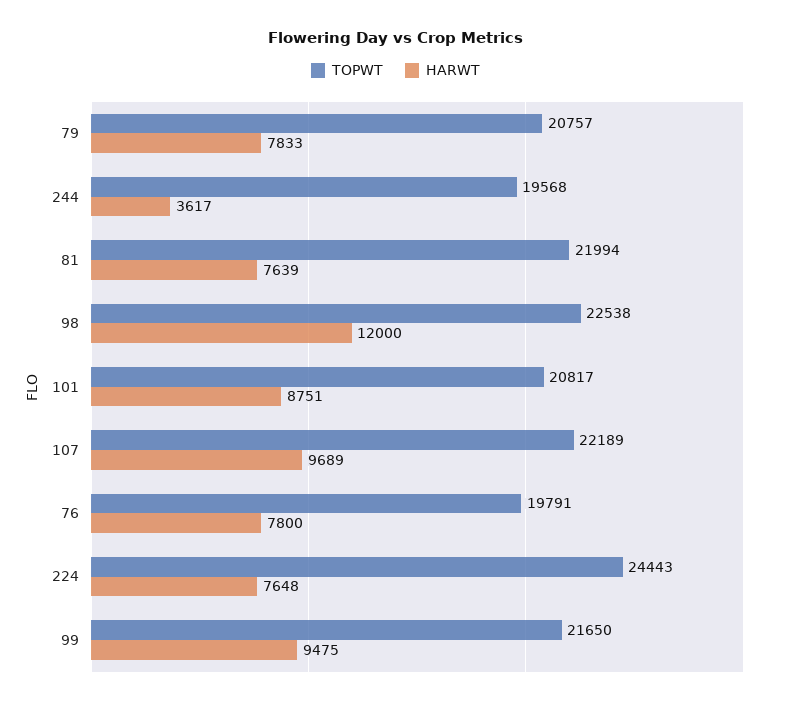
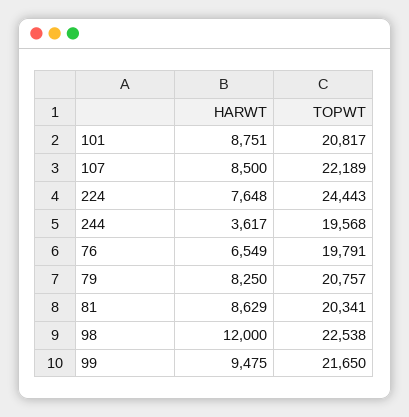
HARWT, 79: 7833 -> 8250
TOPWT, 81: 21994 -> 20341
HARWT, 81: 7639 -> 8629
HARWT, 107: 9689 -> 8500
HARWT, 76: 7800 -> 6549

